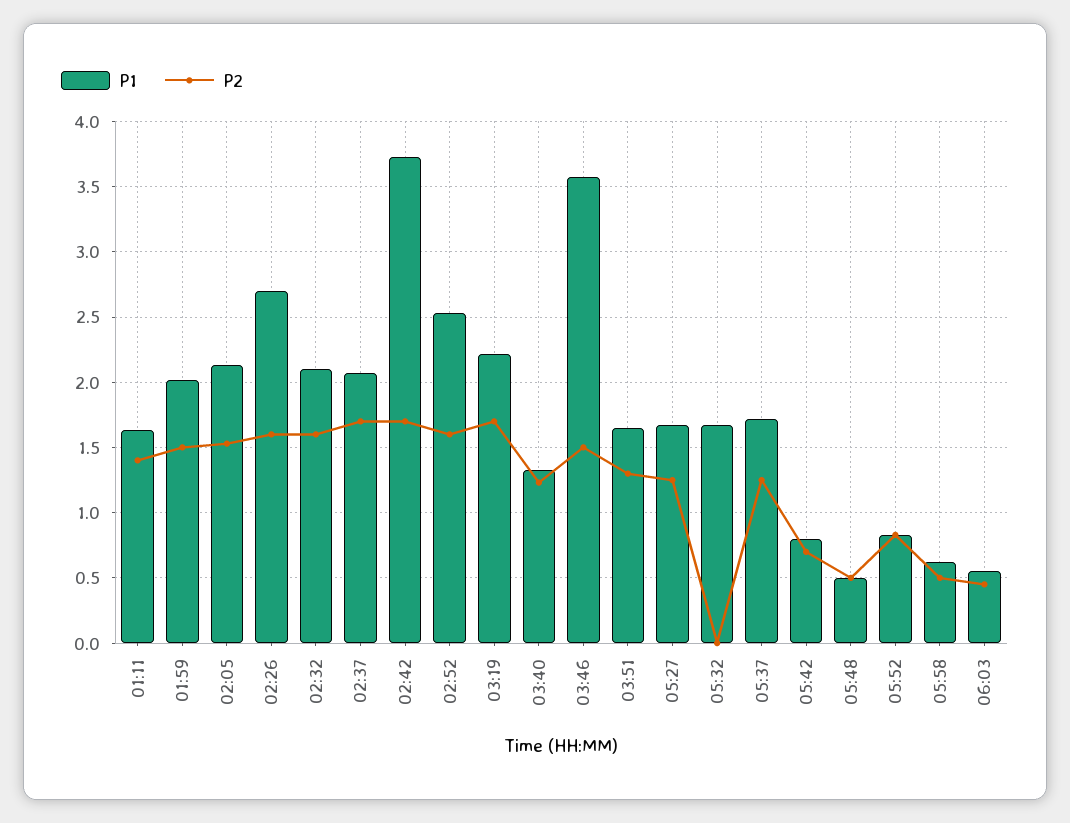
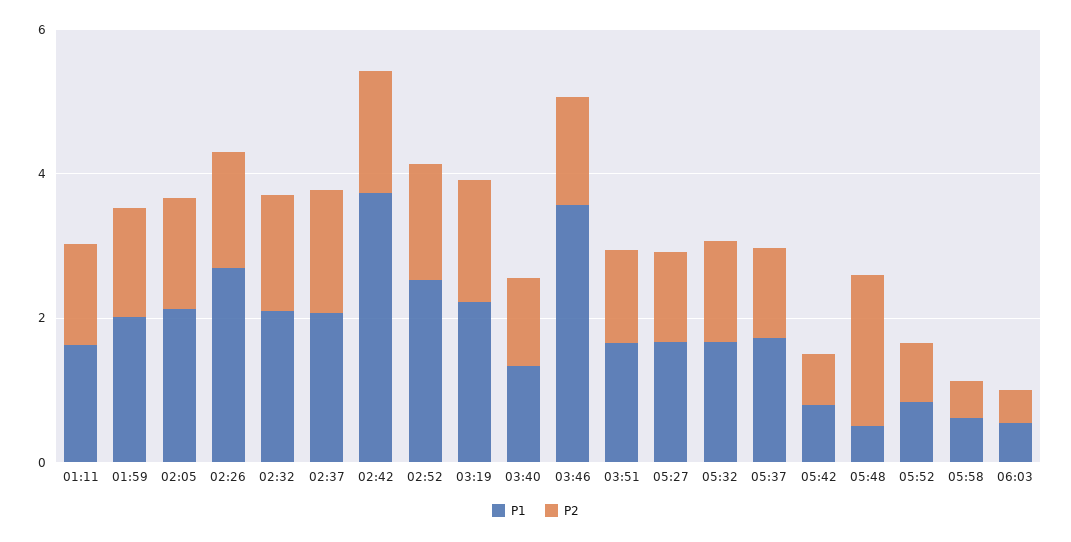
P2, 05:32: 0 -> 1.5
P2, 05:48: 0.5 -> 2

